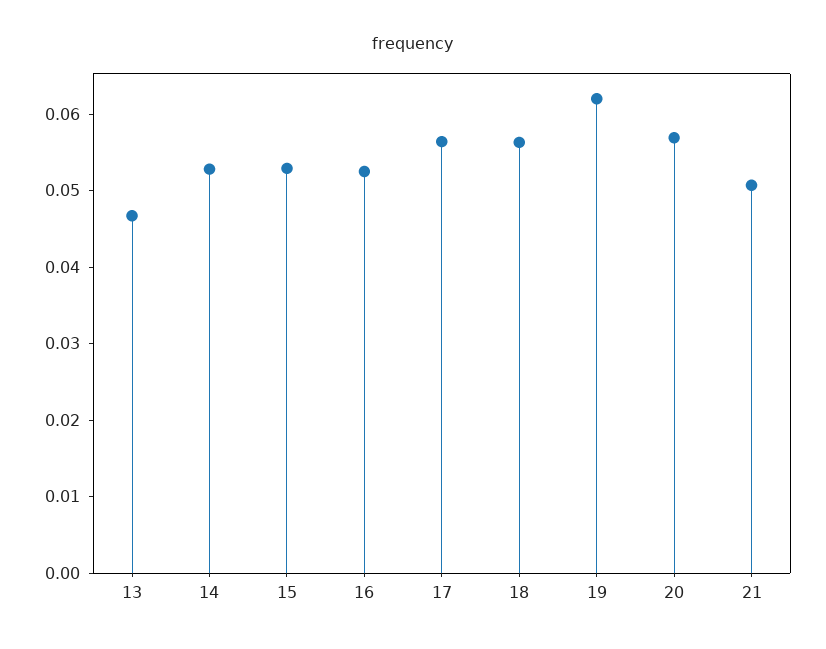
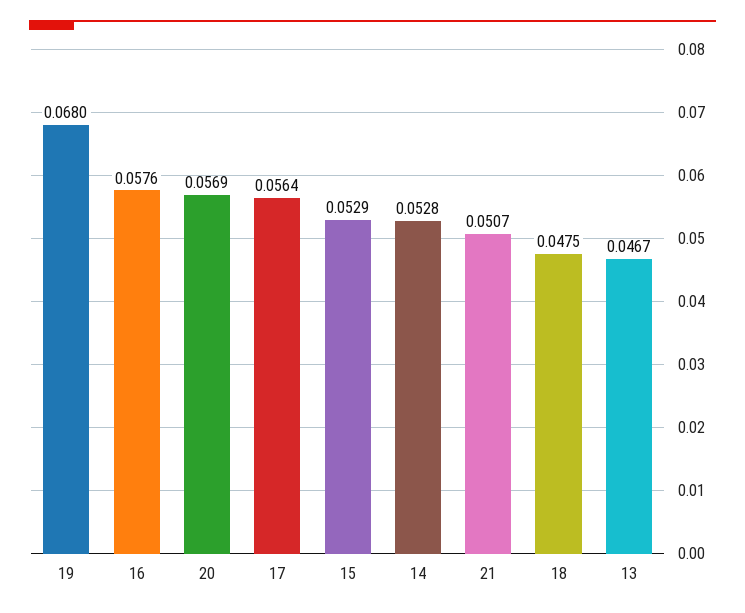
16: 0.052 -> 0.0576
18: 0.056 -> 0.0475
19: 0.062 -> 0.068

